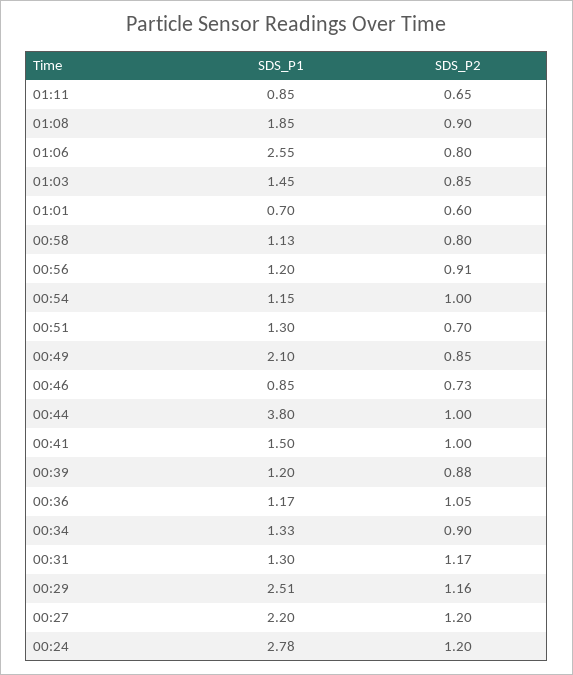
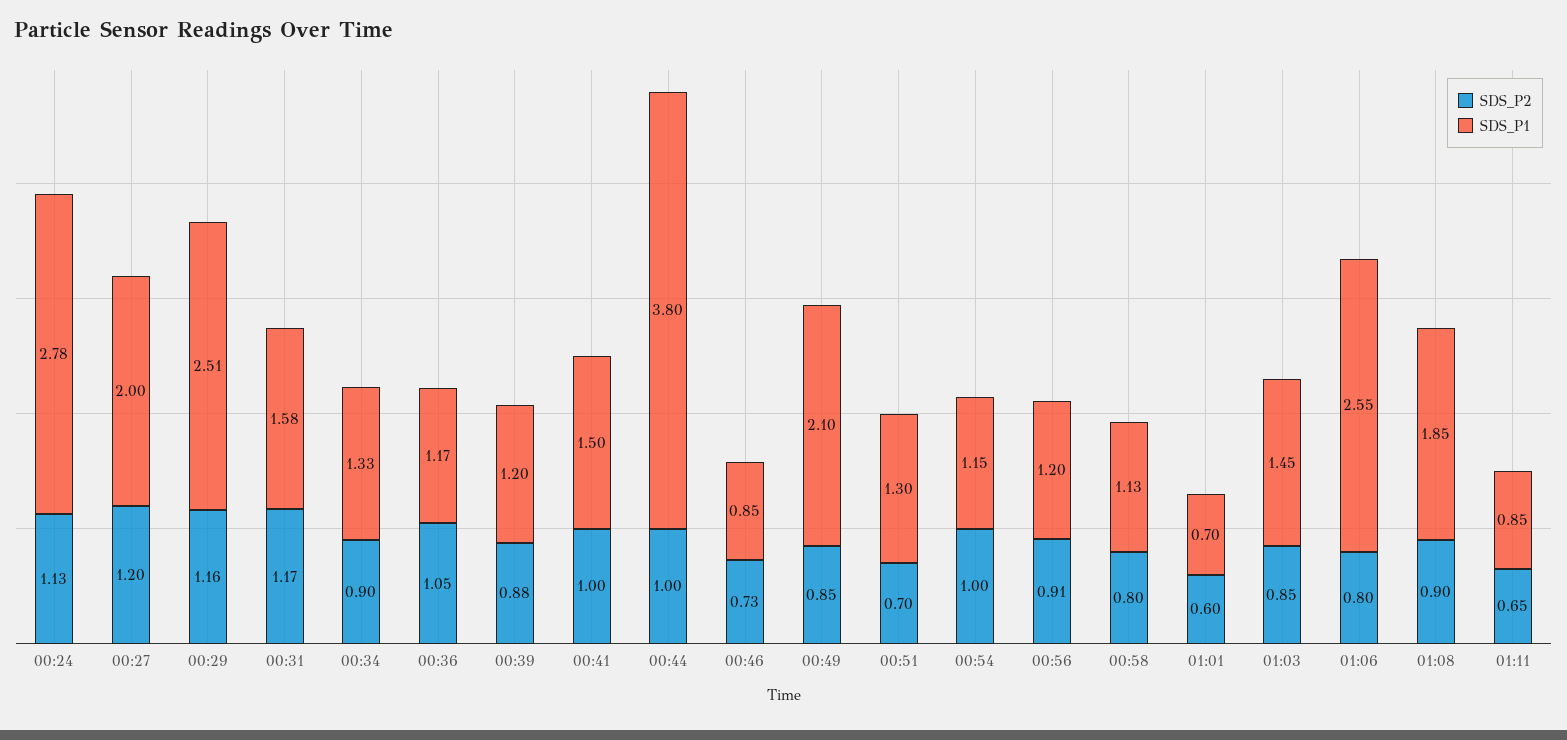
SDS_P1, 00:31: 1.3 -> 1.58
SDS_P1, 00:27: 2.2 -> 2
SDS_P2, 00:24: 1.2 -> 1.13

